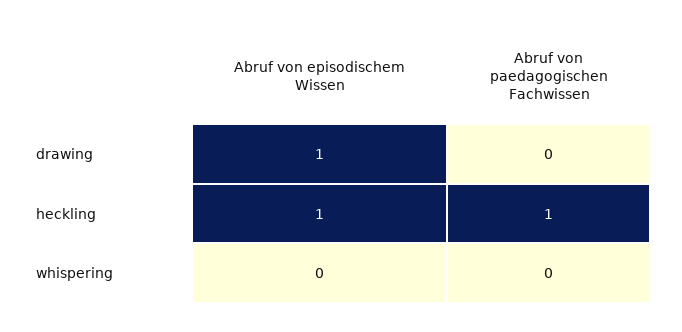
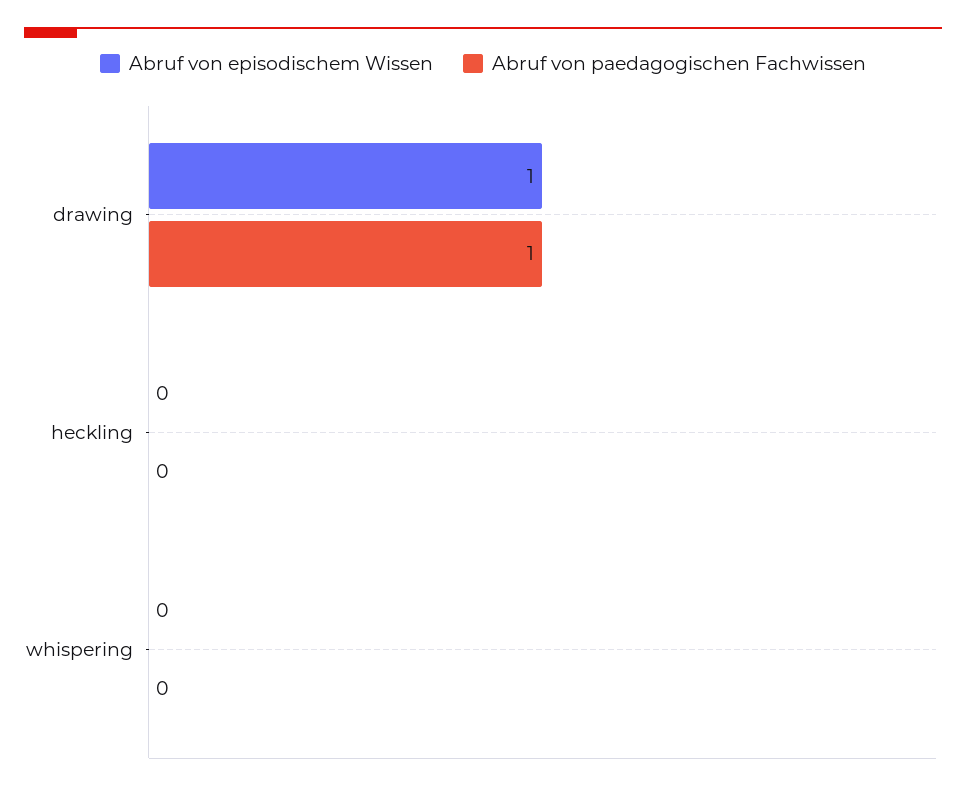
Abruf von paedagogischen Fachwissen, drawing: 0 -> 1
Abruf von episodischem Wissen, heckling: 1 -> 0
Abruf von paedagogischen Fachwissen, heckling: 1 -> 0

